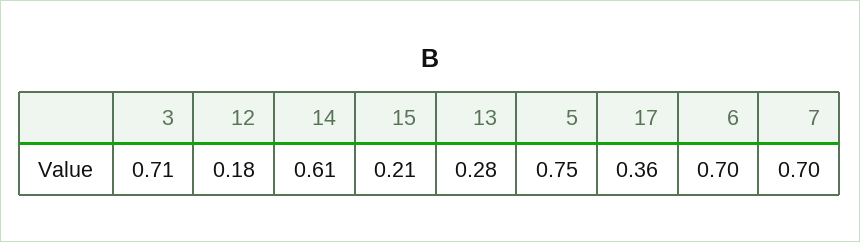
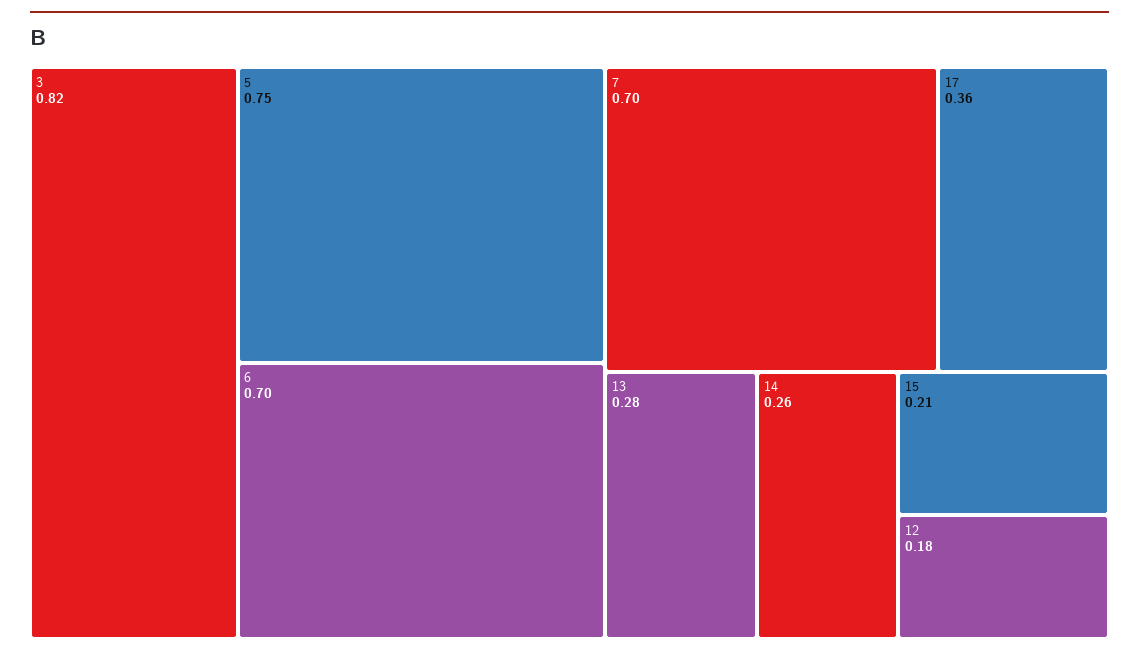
3: 0.71 -> 0.82
14: 0.61 -> 0.26

